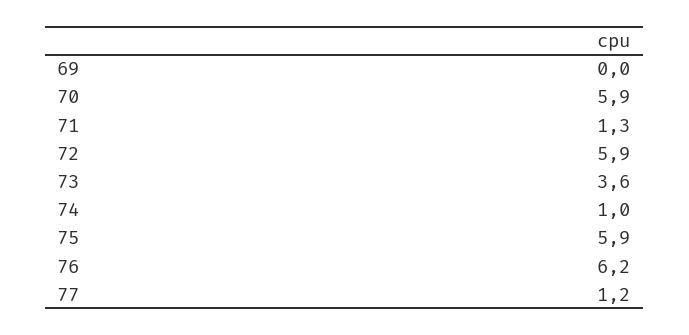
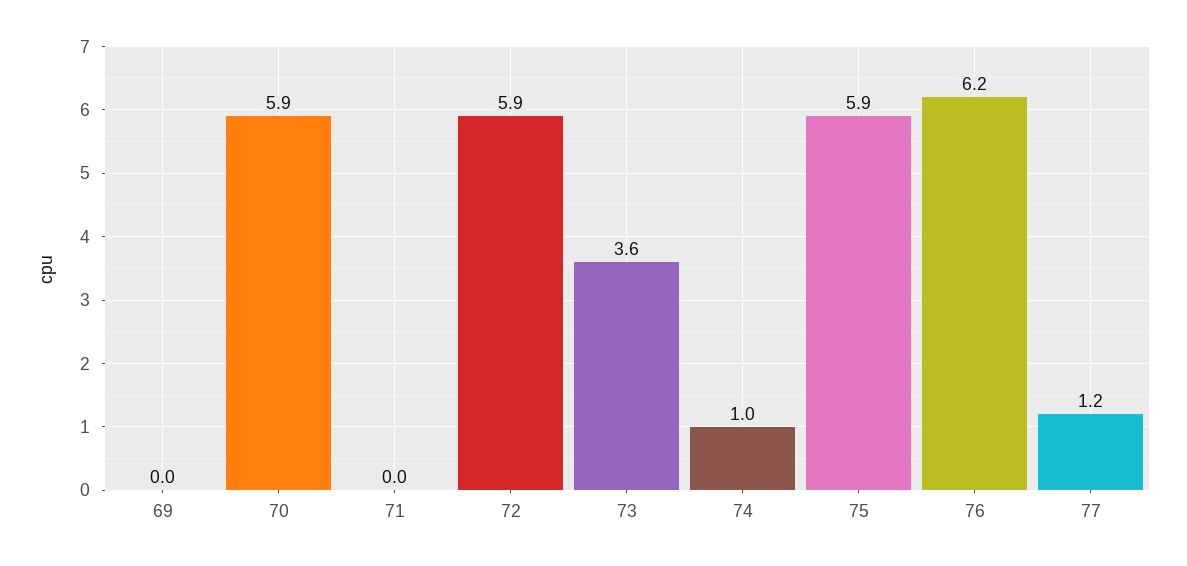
71: 1.3 -> 0

